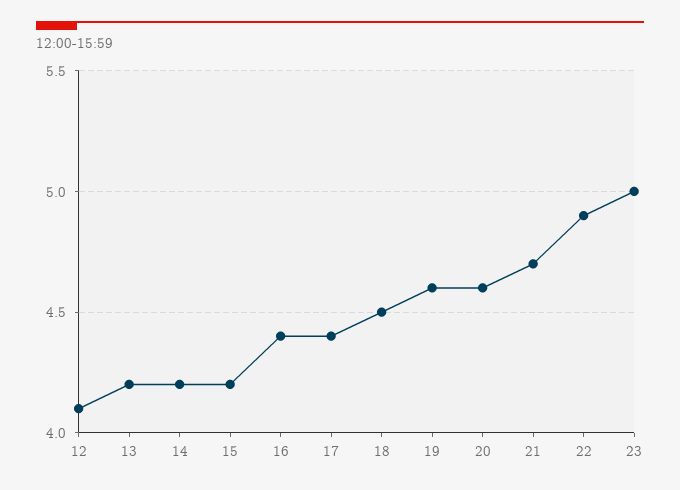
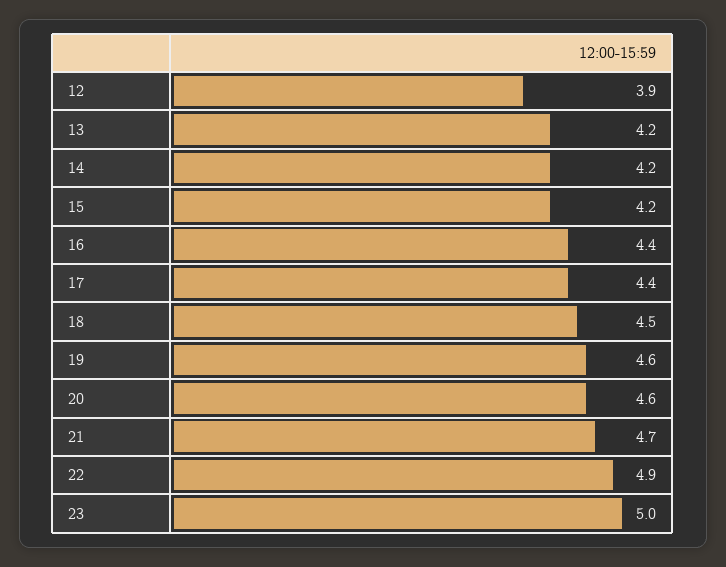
12: 4.1 -> 3.9

